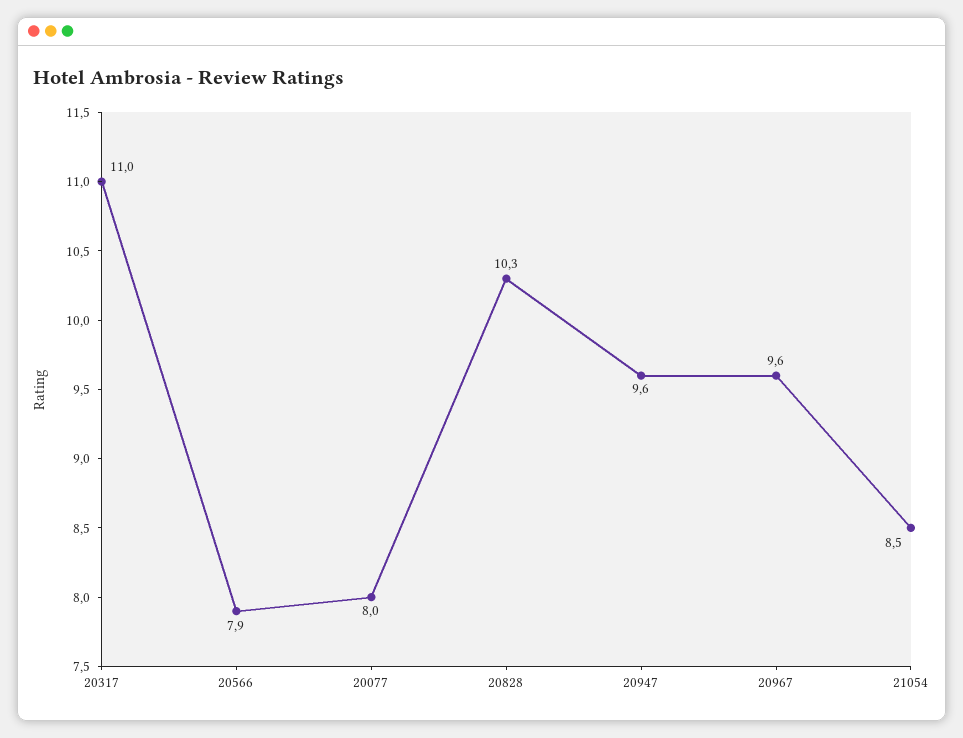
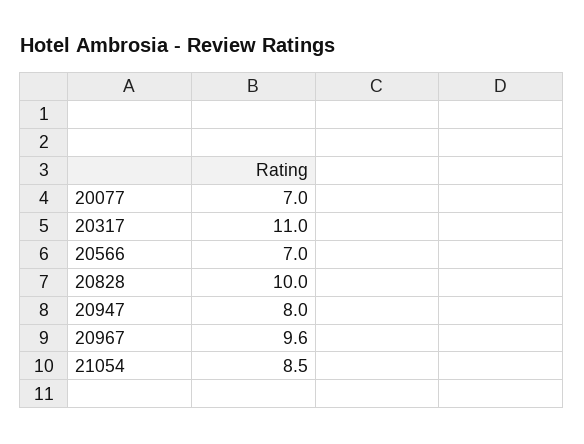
20566: 7.9 -> 7
20077: 8 -> 7
20828: 10.3 -> 10
20947: 9.6 -> 8

